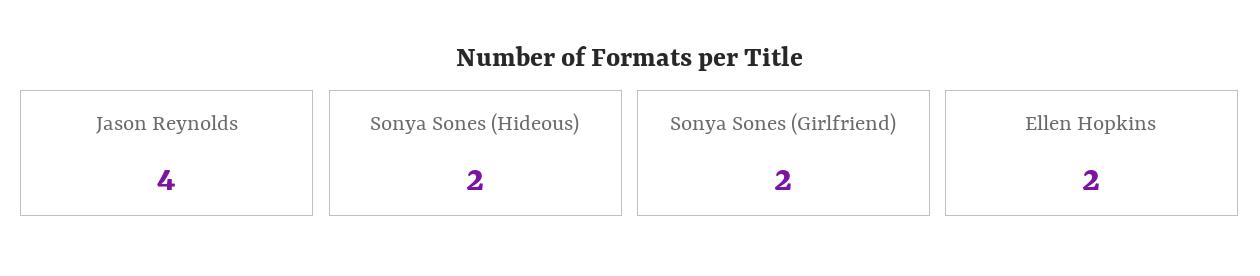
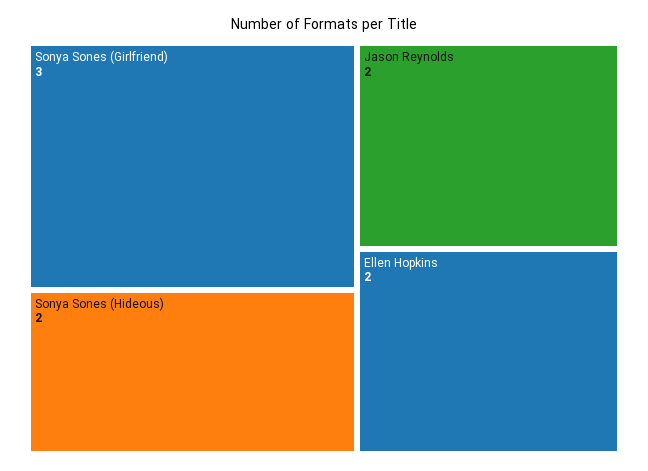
Jason Reynolds: 4 -> 2
Sonya Sones (Girlfriend): 2 -> 3

